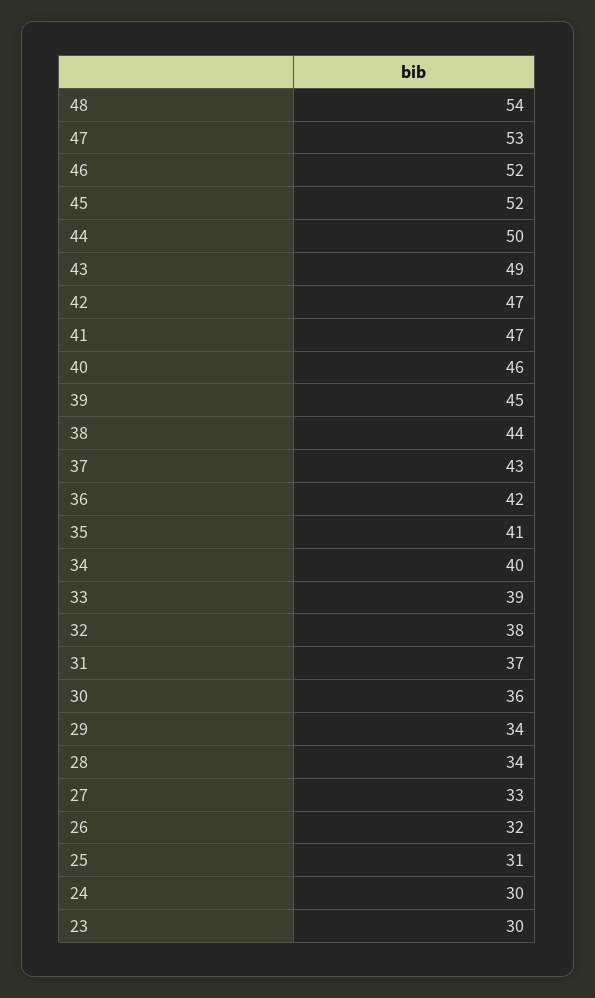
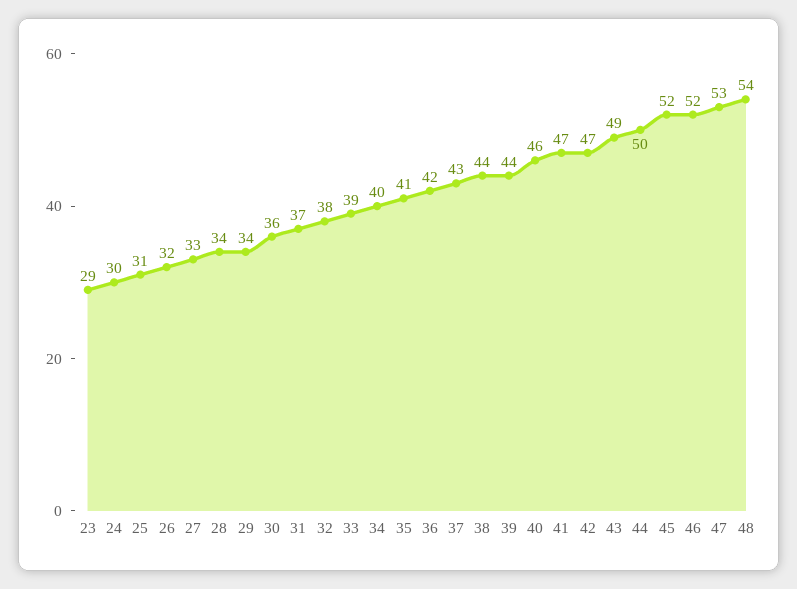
39: 45 -> 44
23: 30 -> 29

